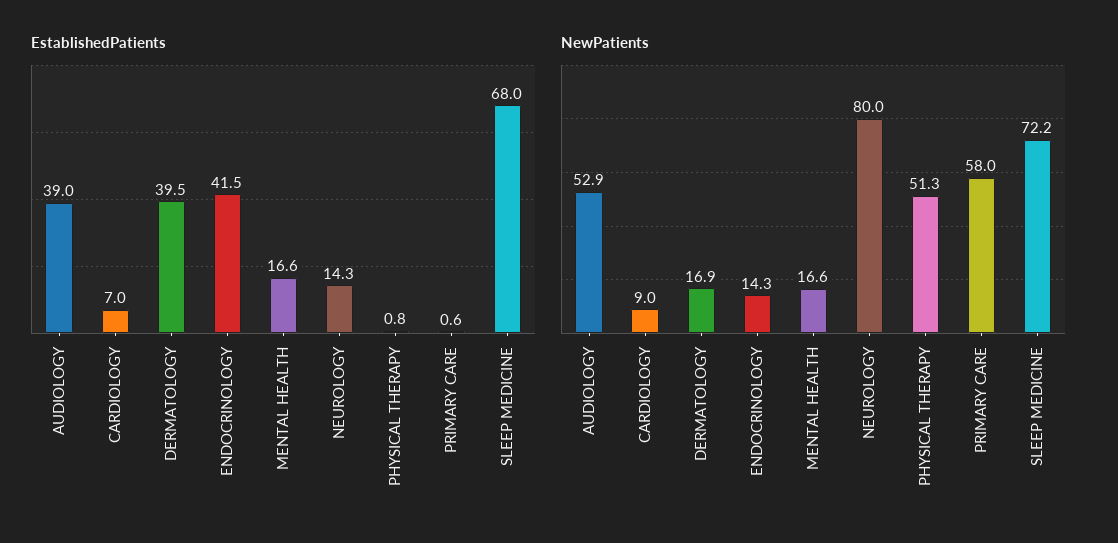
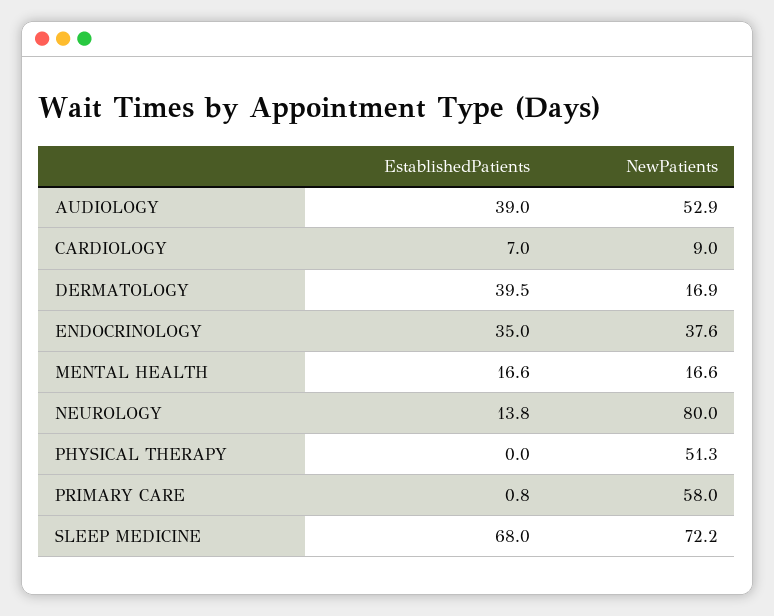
EstablishedPatients, ENDOCRINOLOGY: 41.5 -> 35
EstablishedPatients, NEUROLOGY: 14.3 -> 13.8
EstablishedPatients, PHYSICAL THERAPY: 0.8 -> 0
EstablishedPatients, PRIMARY CARE: 0.6 -> 0.8
NewPatients, ENDOCRINOLOGY: 14.3 -> 37.6

